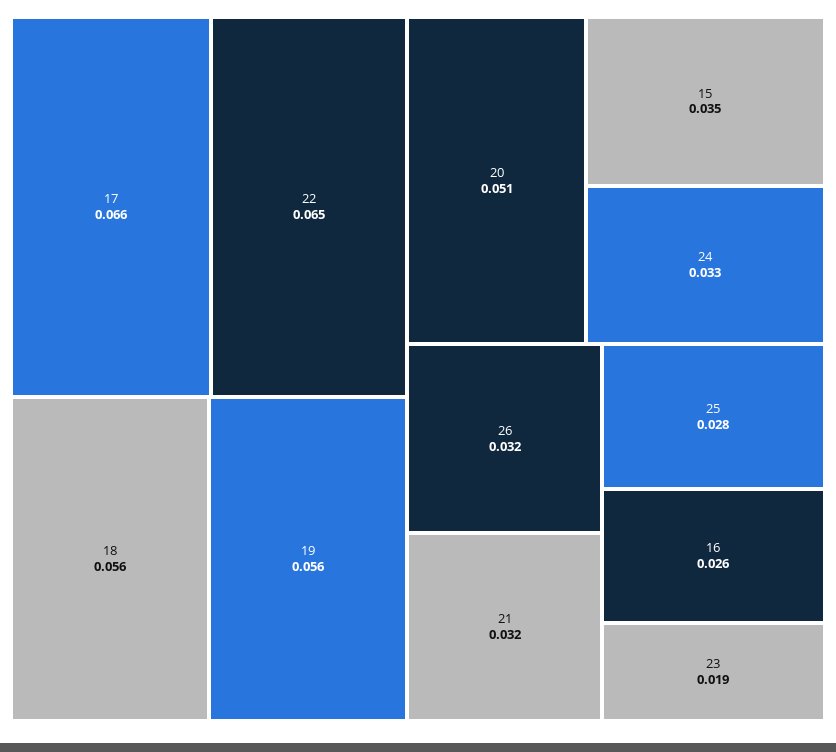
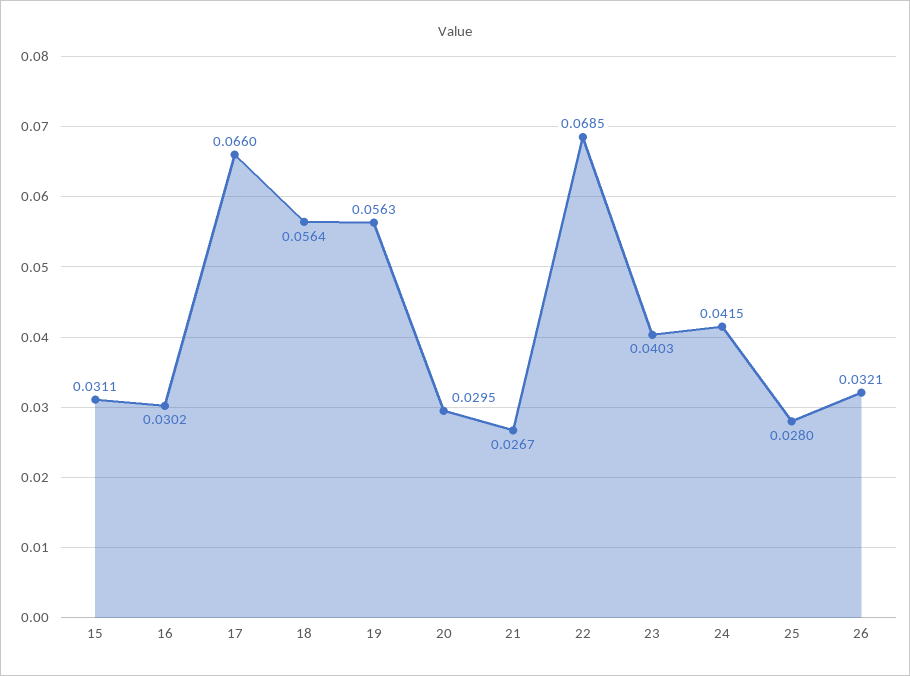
22: 0.065 -> 0.0685
20: 0.051 -> 0.0295
15: 0.035 -> 0.0311
24: 0.033 -> 0.0415
21: 0.032 -> 0.0267
16: 0.026 -> 0.0302
23: 0.019 -> 0.0403

